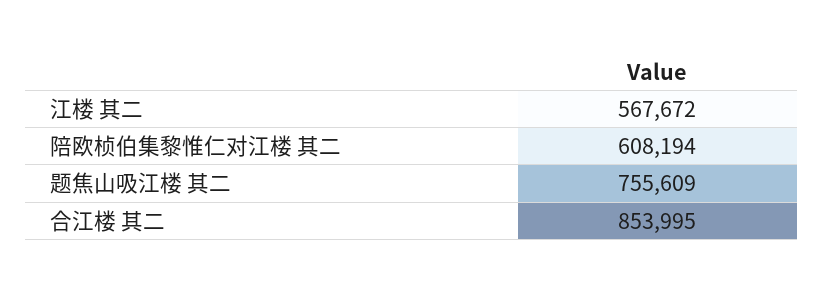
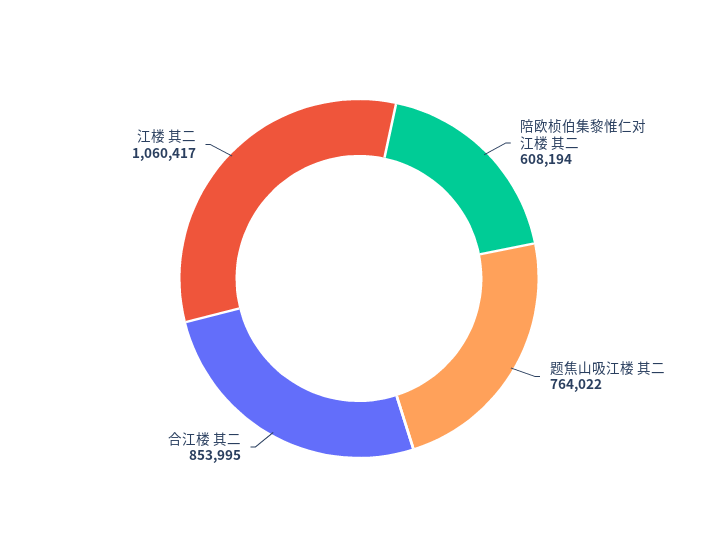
江楼 其二: 567672 -> 1060417
题焦山吸江楼 其二: 755609 -> 764022

